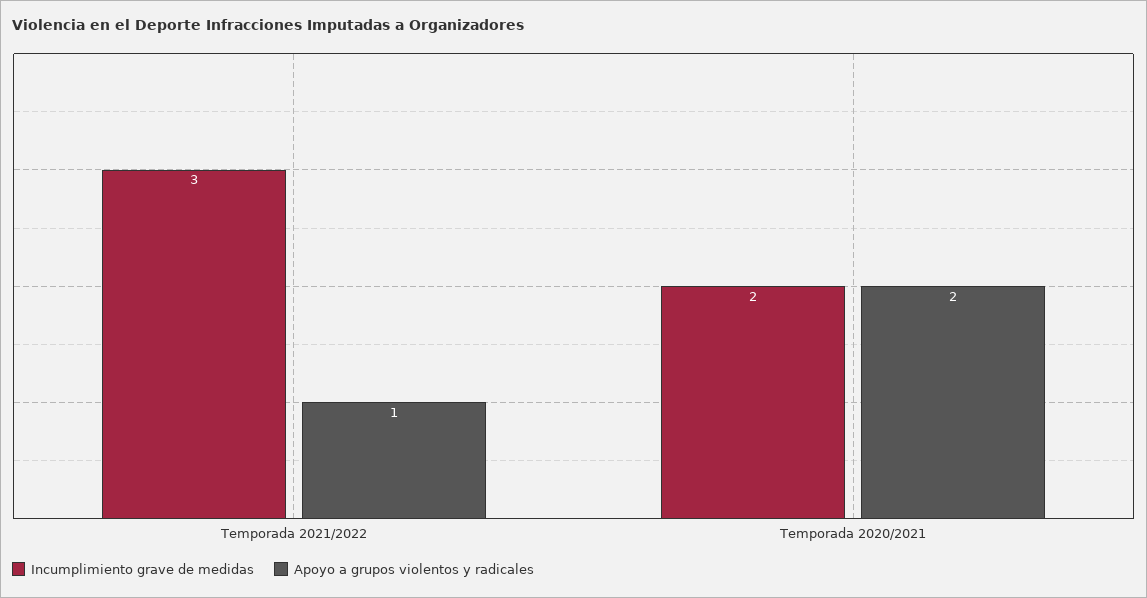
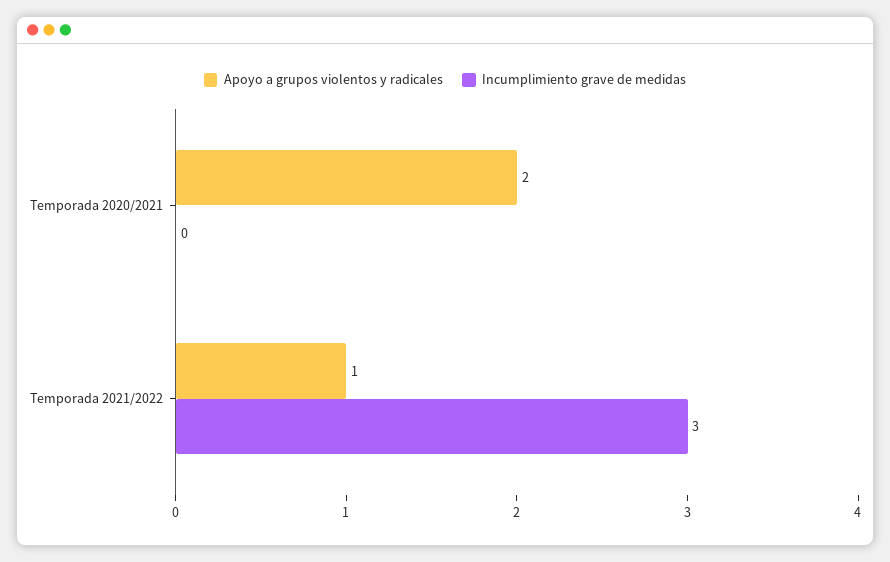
Incumplimiento grave de medidas, Temporada 2020/2021: 2 -> 0

